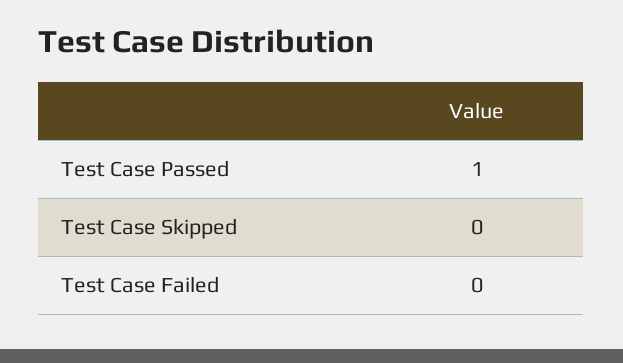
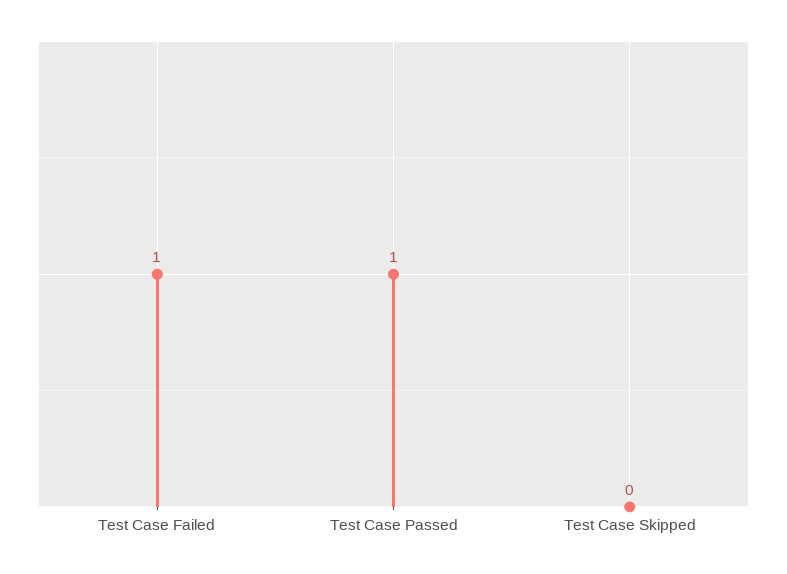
Test Case Failed: 0 -> 1

